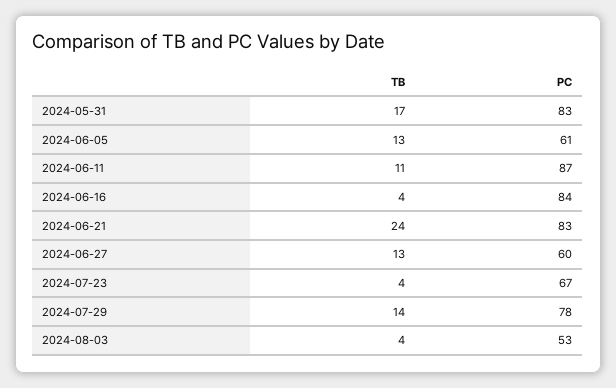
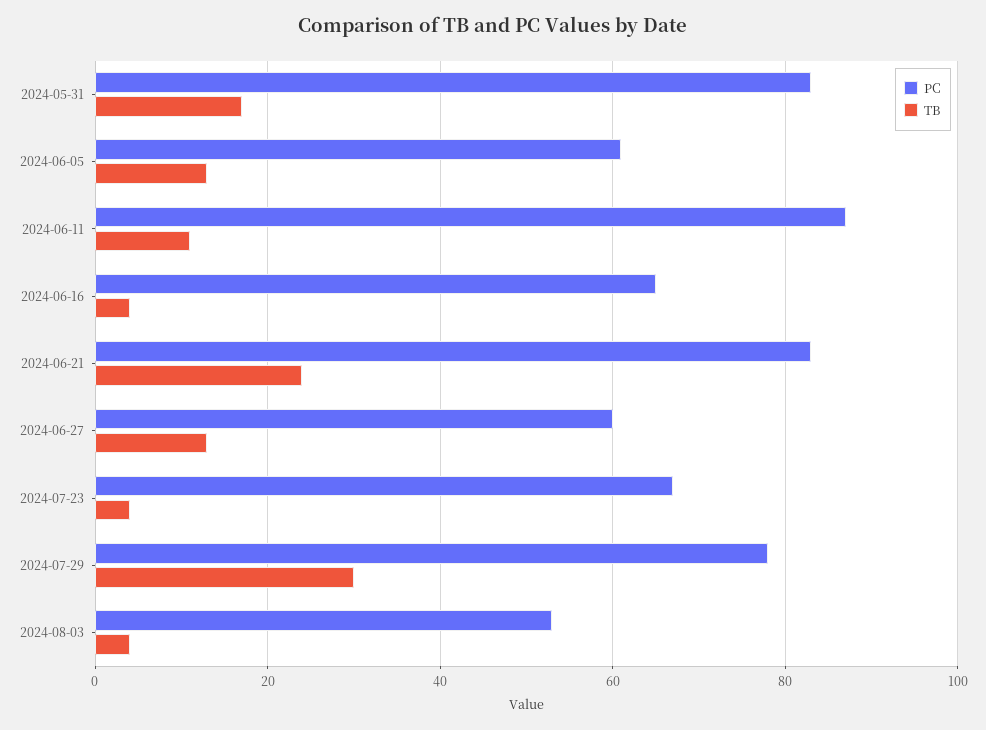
PC, 2024-06-16: 84 -> 65
TB, 2024-07-29: 14 -> 30

